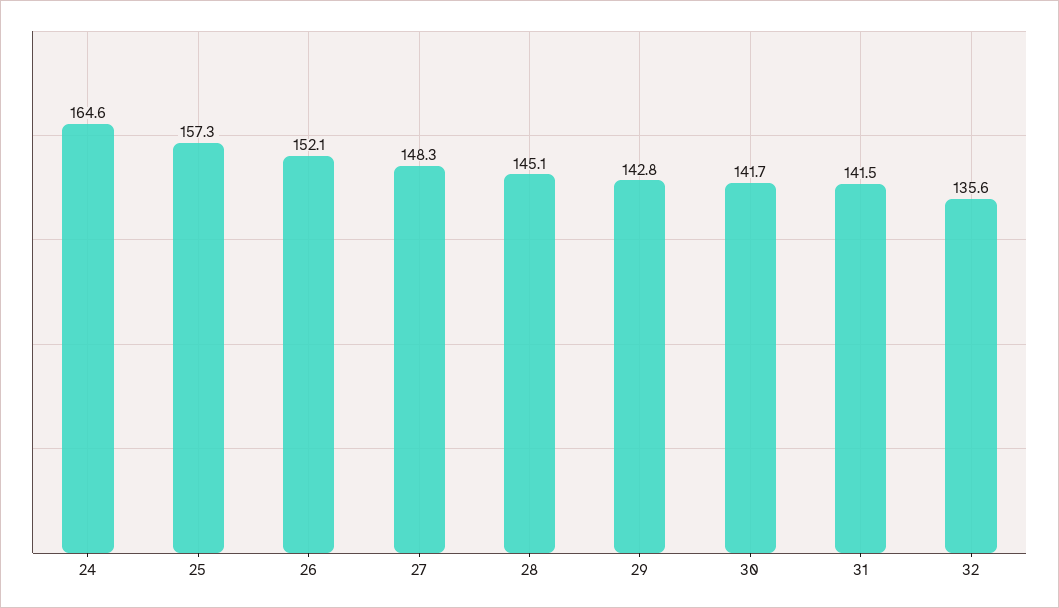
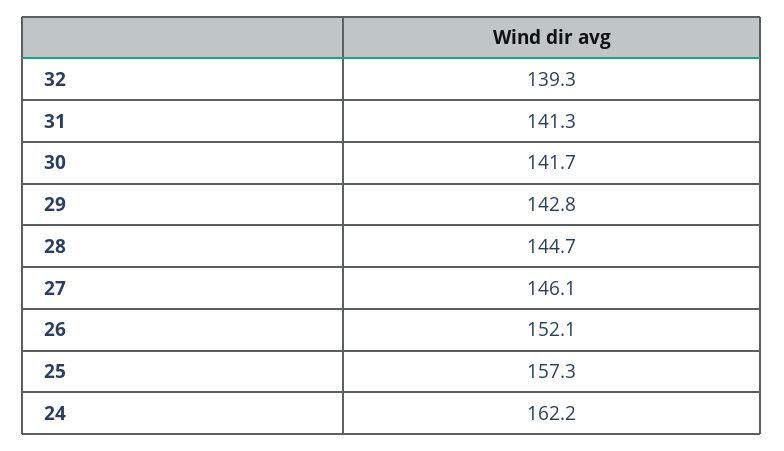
24: 164.6 -> 162.2
27: 148.3 -> 146.1
28: 145.1 -> 144.7
31: 141.5 -> 141.3
32: 135.6 -> 139.3

